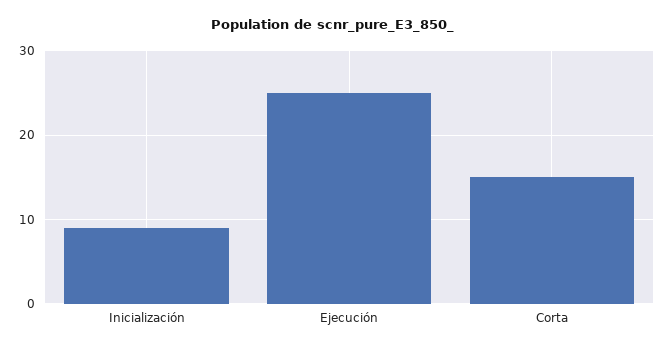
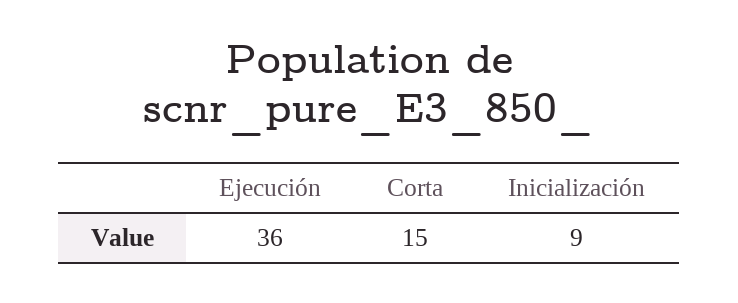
Ejecución: 25 -> 36

